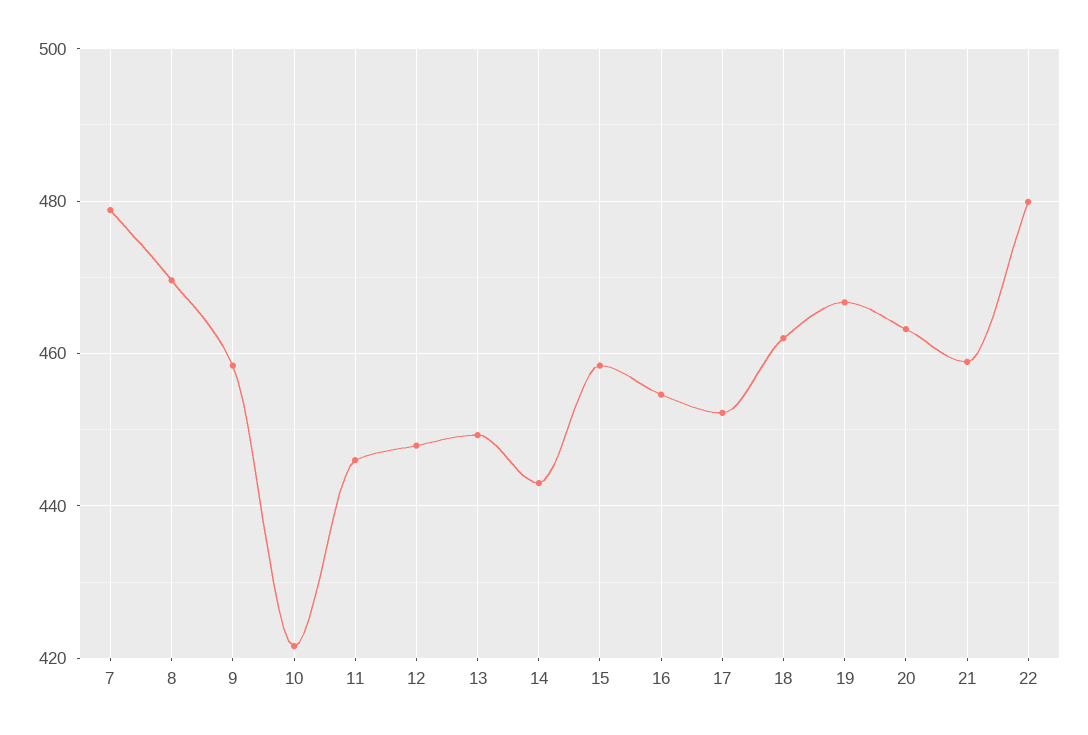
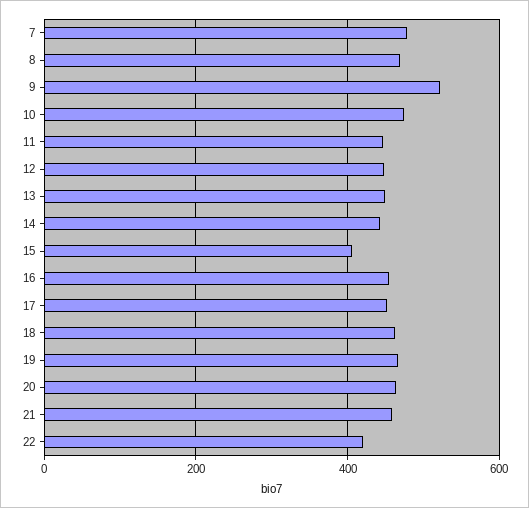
9: 458 -> 520
10: 422 -> 480
15: 458 -> 400
22: 480 -> 420

